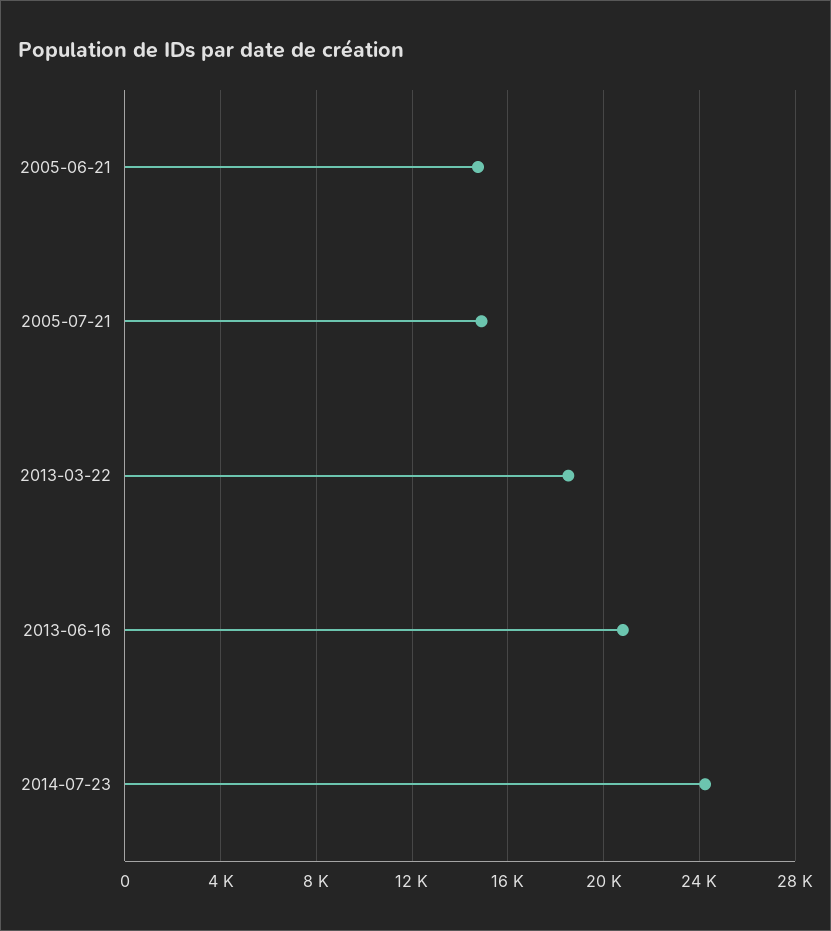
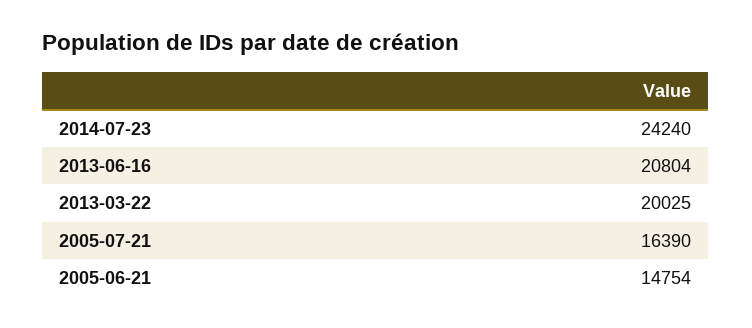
2005-07-21: 15000 -> 16390
2013-03-22: 18500 -> 20025

